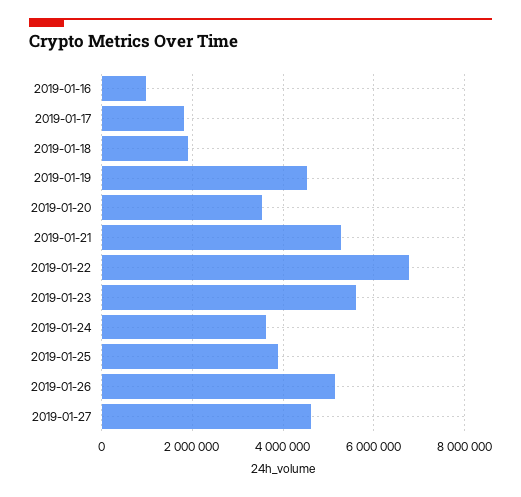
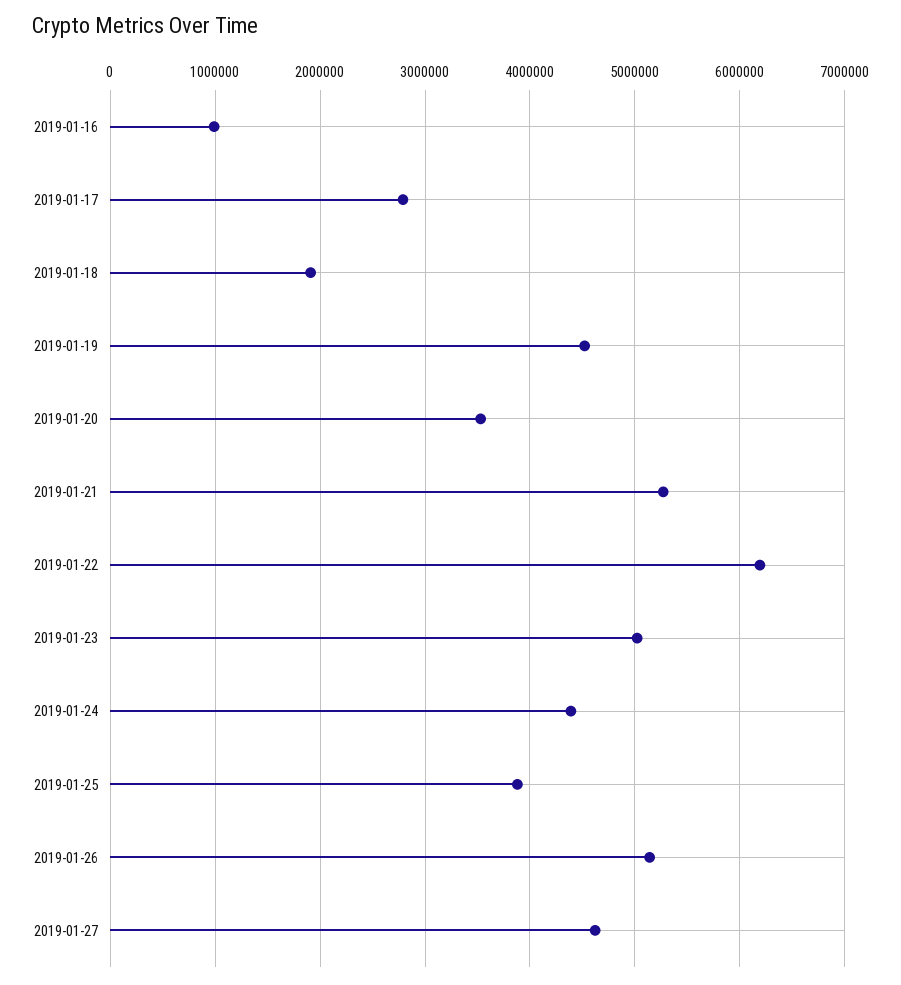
2019-01-17: 1800000 -> 2800000
2019-01-22: 6800000 -> 6200000
2019-01-23: 5600000 -> 5000000
2019-01-24: 3600000 -> 4400000

